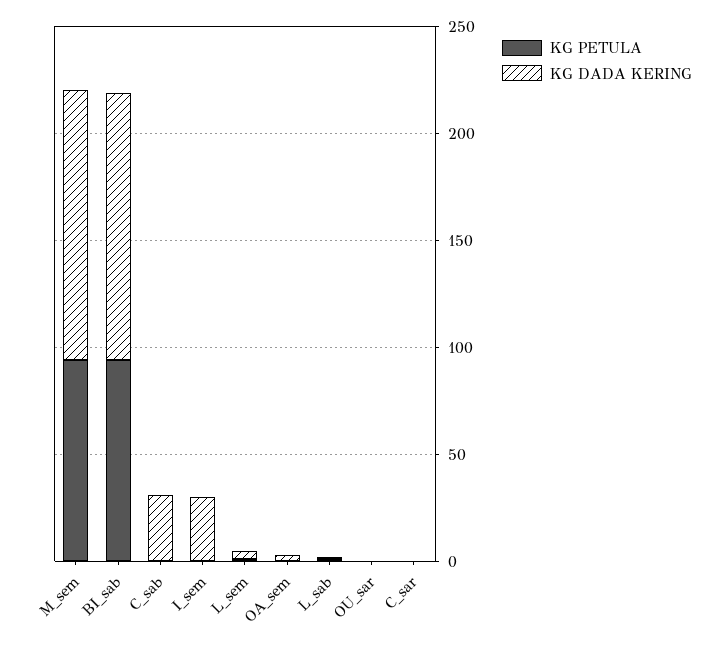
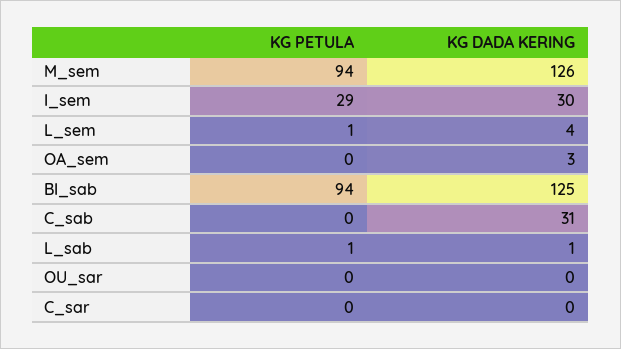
KG PETULA, I_sem: 0 -> 29

